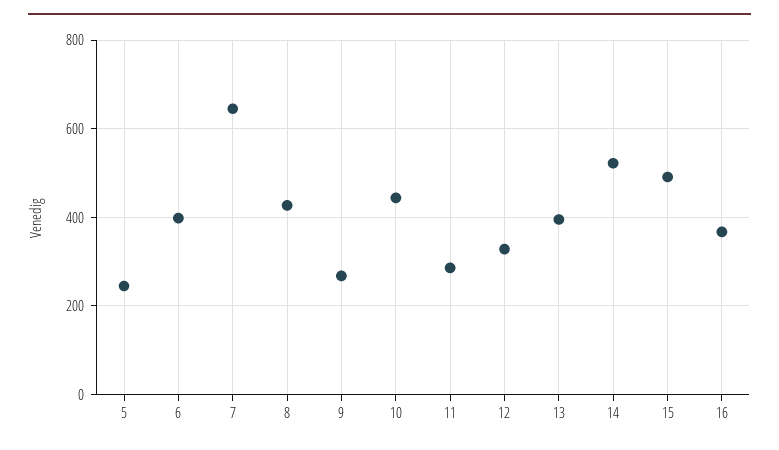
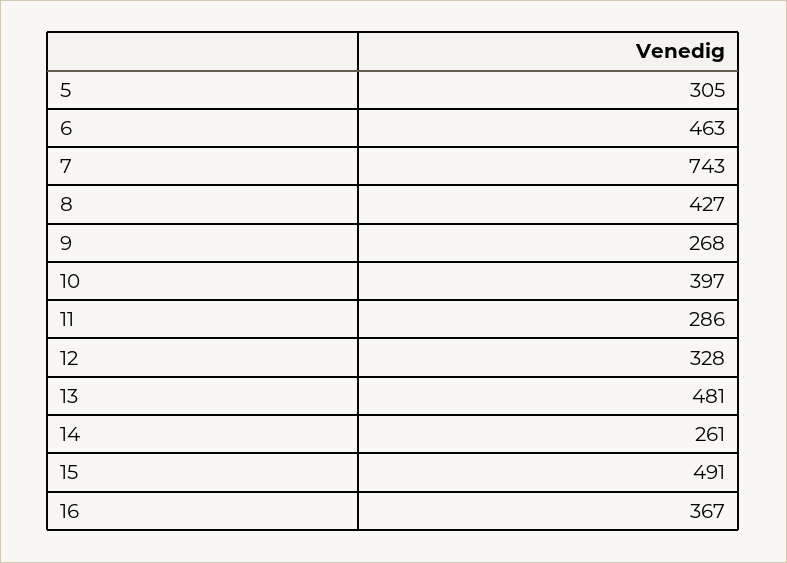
5: 240 -> 305
6: 400 -> 463
7: 640 -> 743
10: 440 -> 397
13: 400 -> 481
14: 520 -> 261

